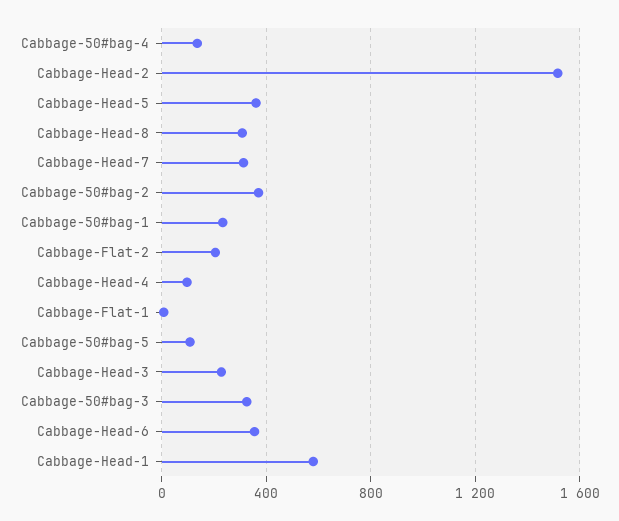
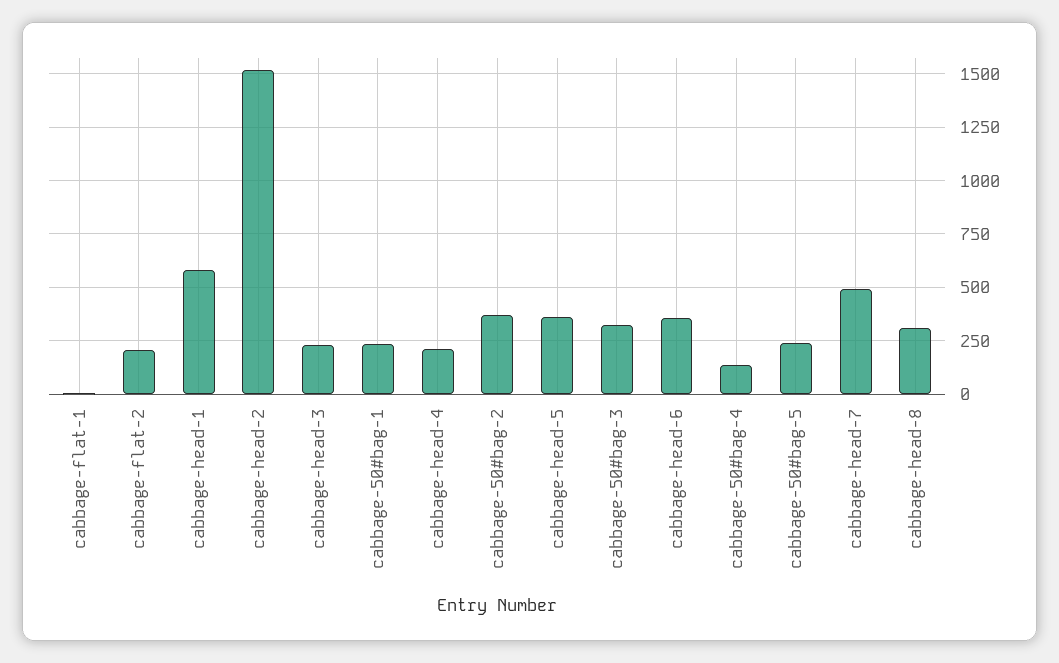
Cabbage-Head-7: 300 -> 500
Cabbage-Head-4: 100 -> 200
Cabbage-50#bag-5: 100 -> 250

